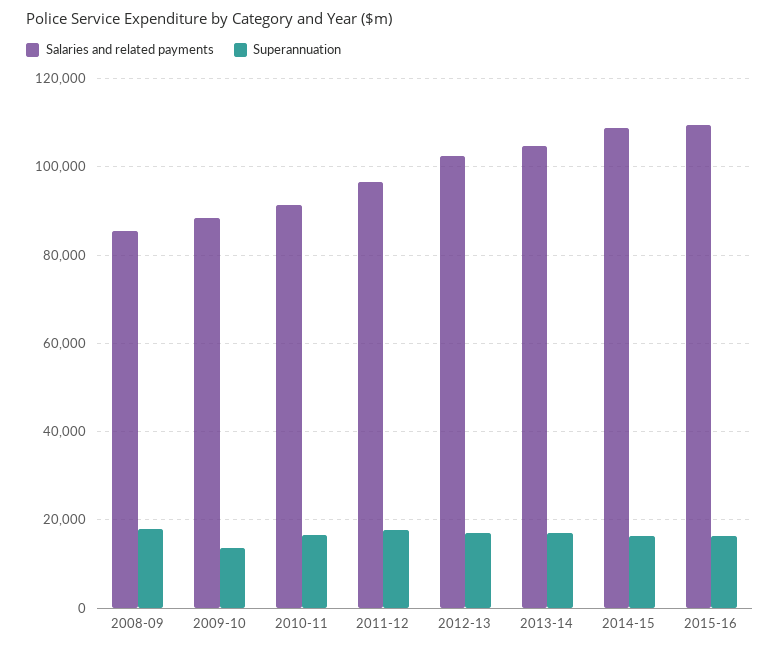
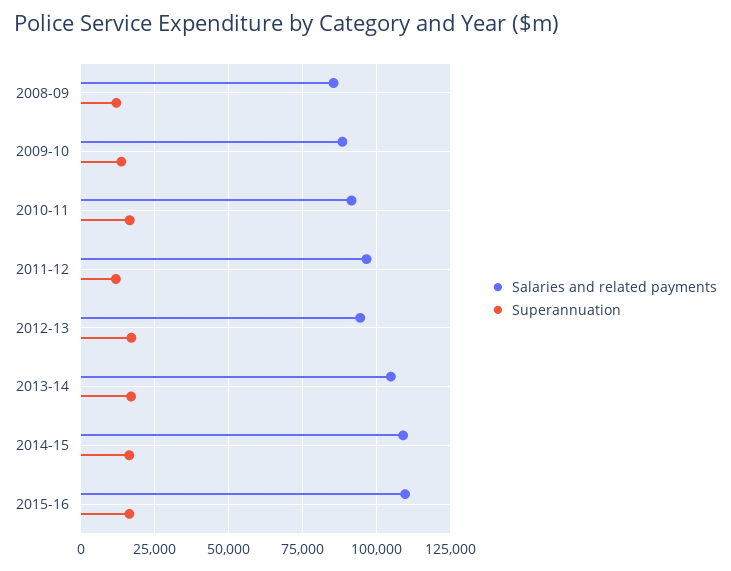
Superannuation, 2008-09: 18000 -> 12500
Superannuation, 2011-12: 18000 -> 12500
Salaries and related payments, 2012-13: 102000 -> 95000

